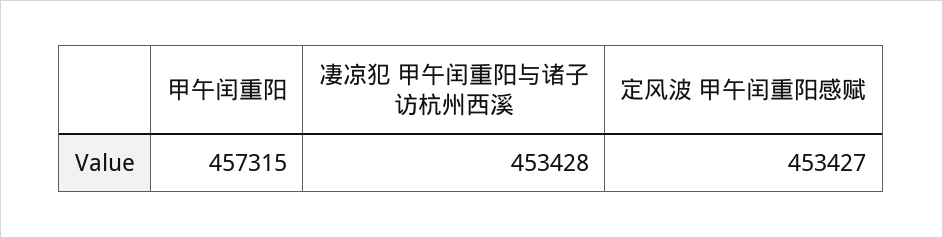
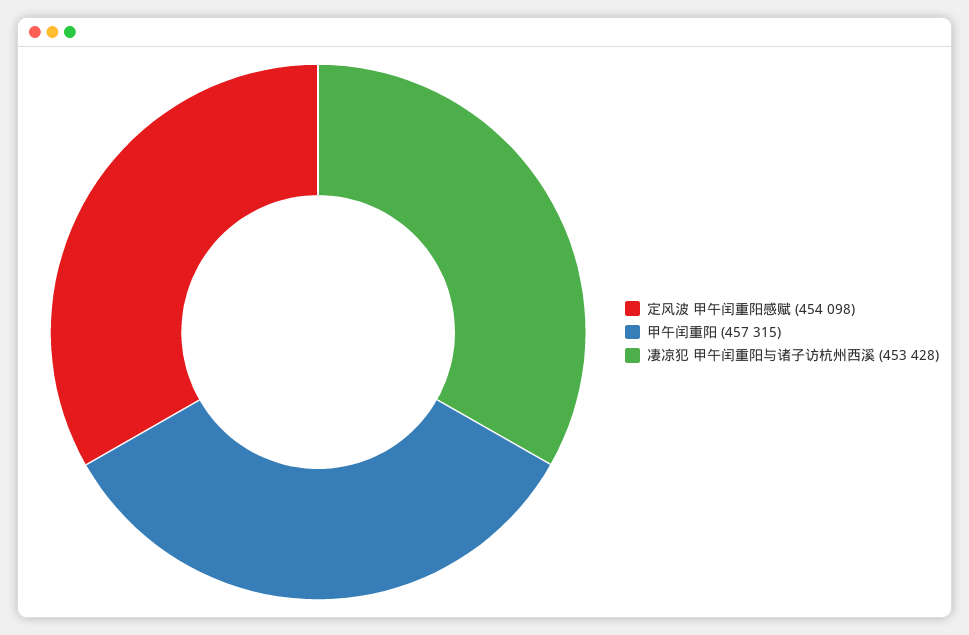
定风波 甲午闰重阳感赋: 453427 -> 454098

